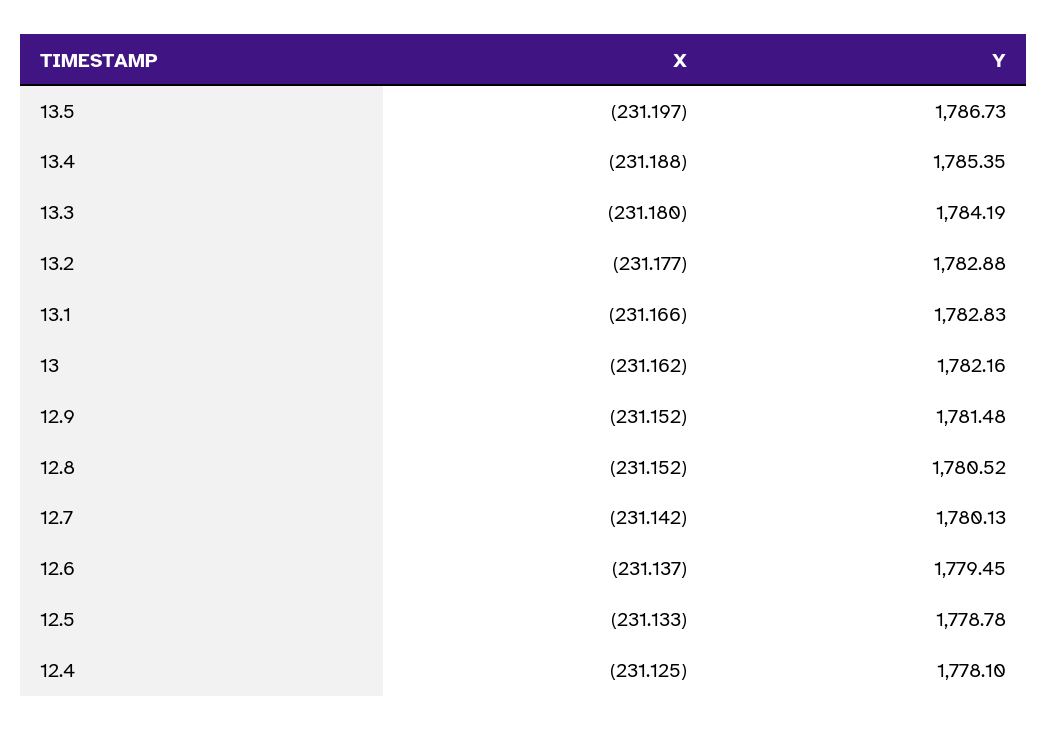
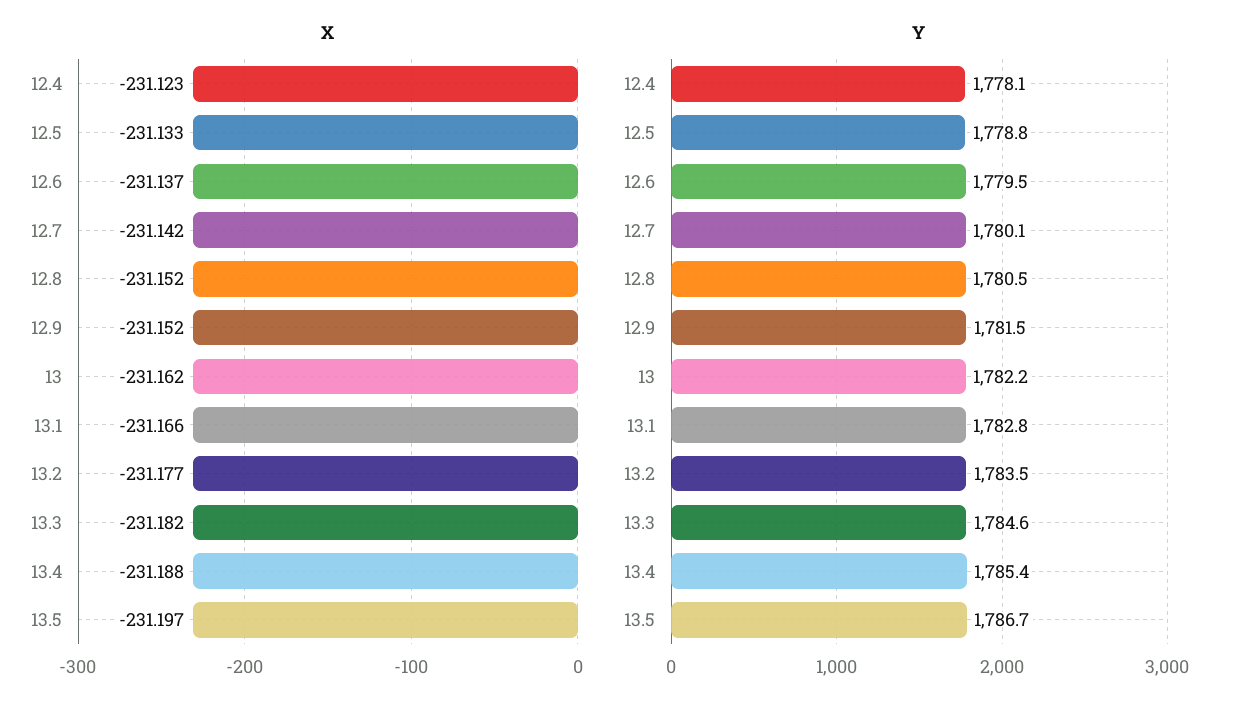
X, 13.3: -231.18 -> -231.182
Y, 13.3: 1784.19 -> 1784.6
Y, 13.2: 1782.88 -> 1783.5
X, 12.4: -231.125 -> -231.123

